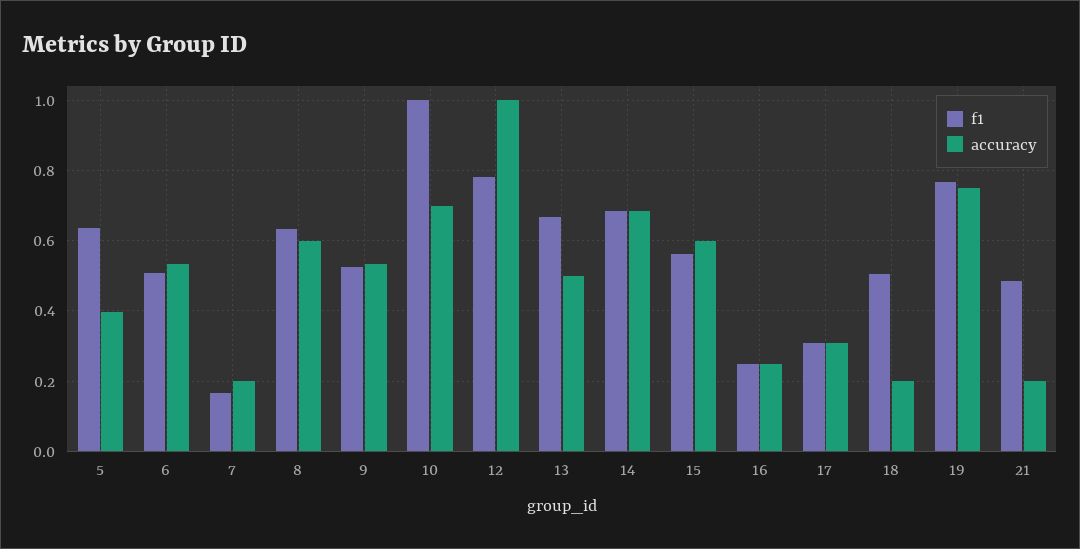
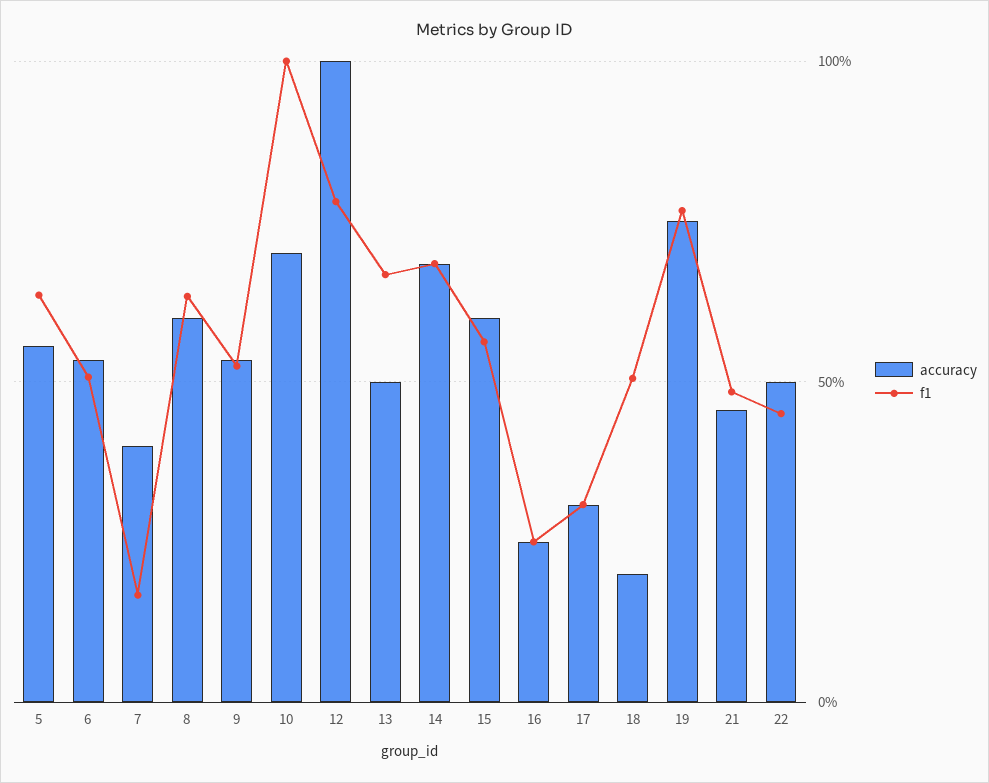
accuracy, 5: 0.4 -> 0.55
accuracy, 7: 0.2 -> 0.4
accuracy, 21: 0.2 -> 0.45
accuracy, 22: none -> 0.5
f1, 22: none -> 0.45

